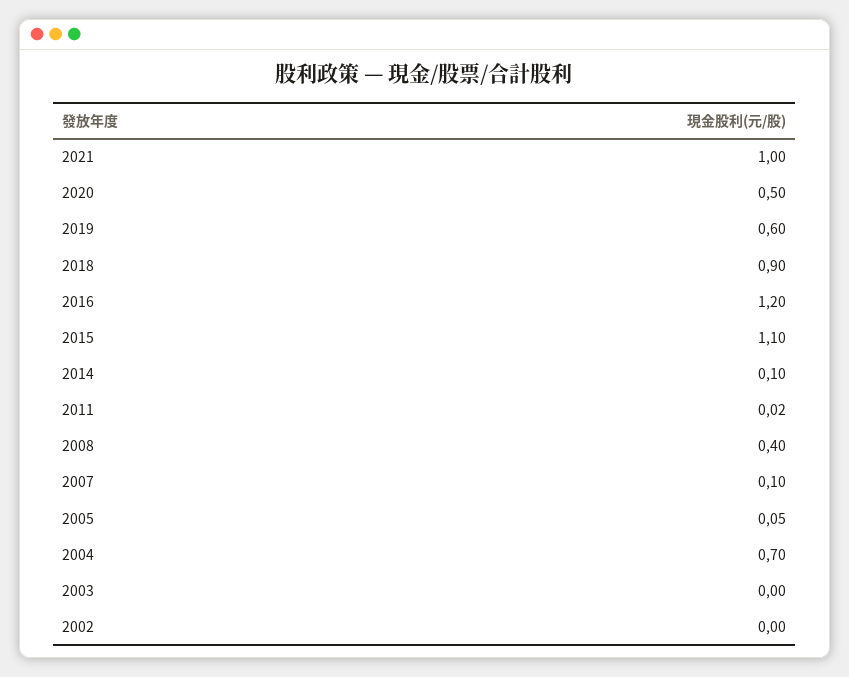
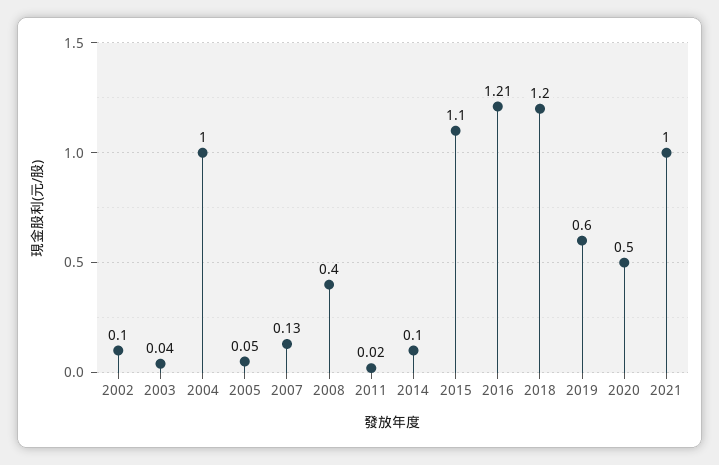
2018: 0.9 -> 1.2
2016: 1.2 -> 1.21
2007: 0.1 -> 0.13
2004: 0.7 -> 1
2003: 0 -> 0.04
2002: 0 -> 0.1

